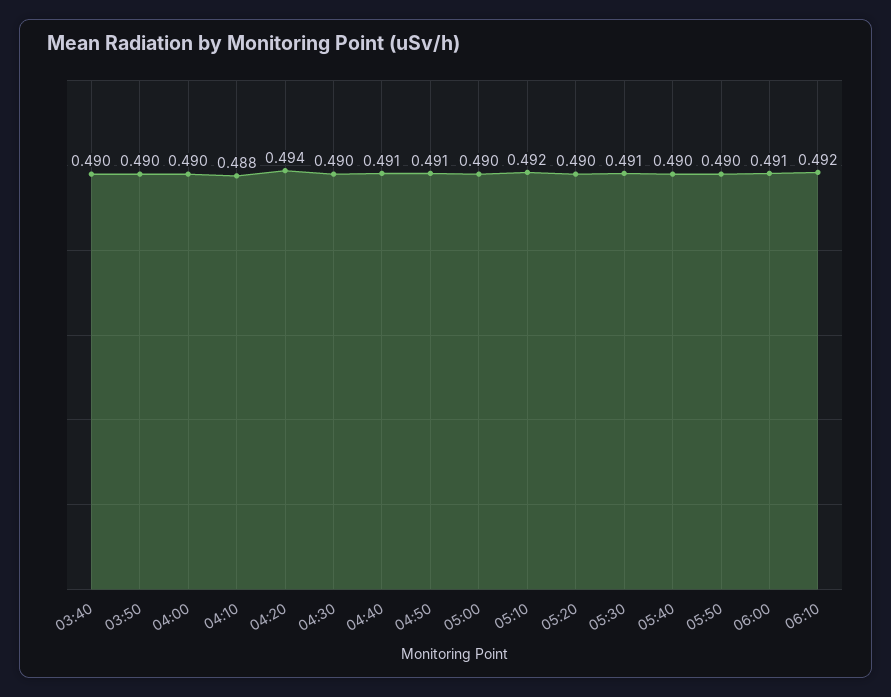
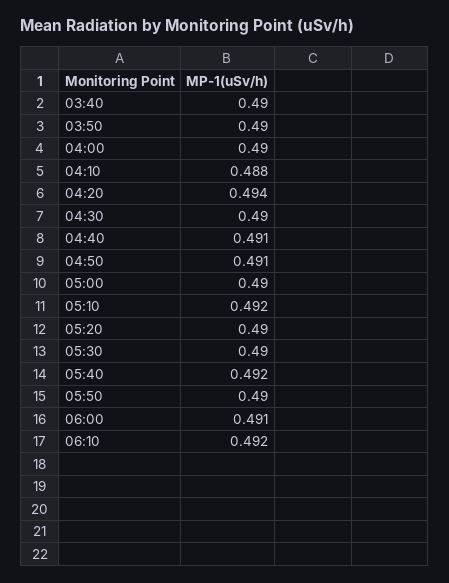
05:30: 0.491 -> 0.49
05:40: 0.49 -> 0.492

